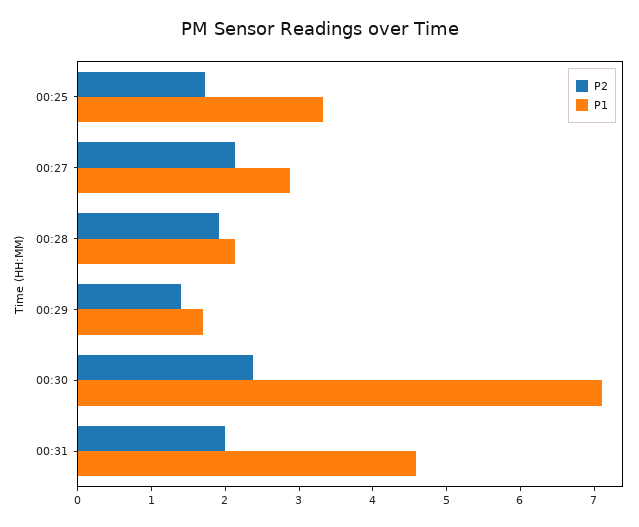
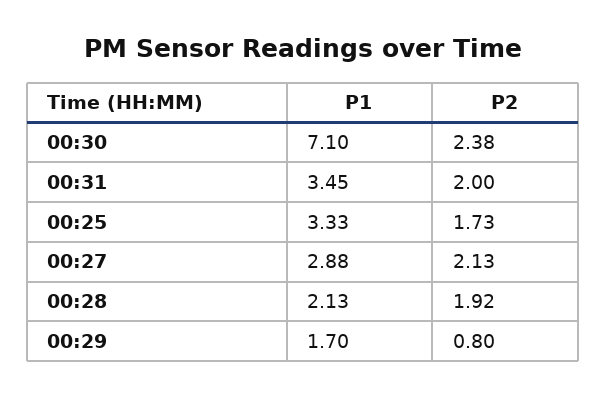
P2, 00:29: 1.4 -> 0.8
P1, 00:31: 4.6 -> 3.45

